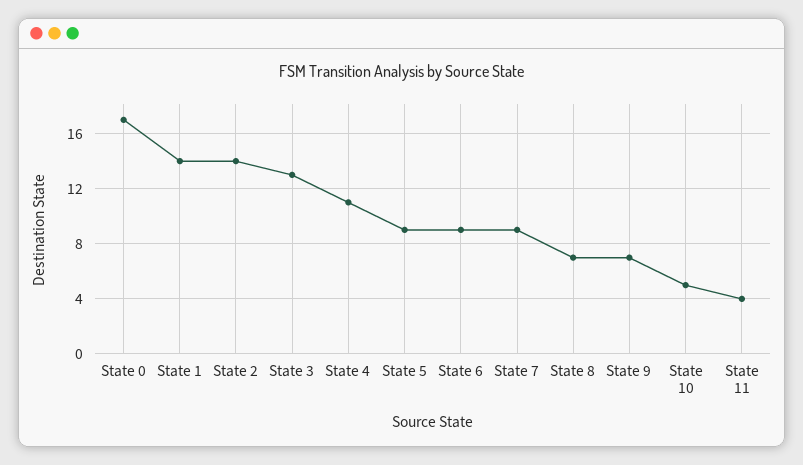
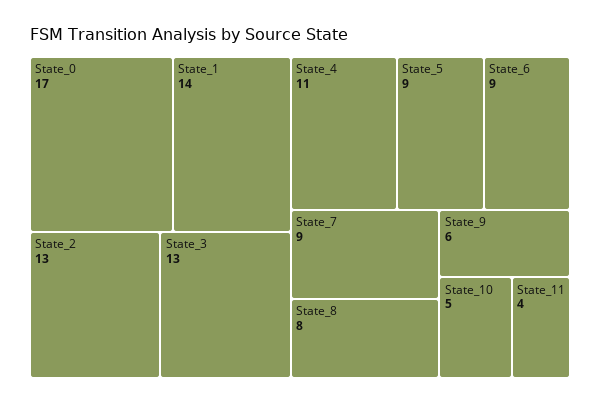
State 2: 14 -> 13
State 8: 7 -> 8
State 9: 7 -> 6

